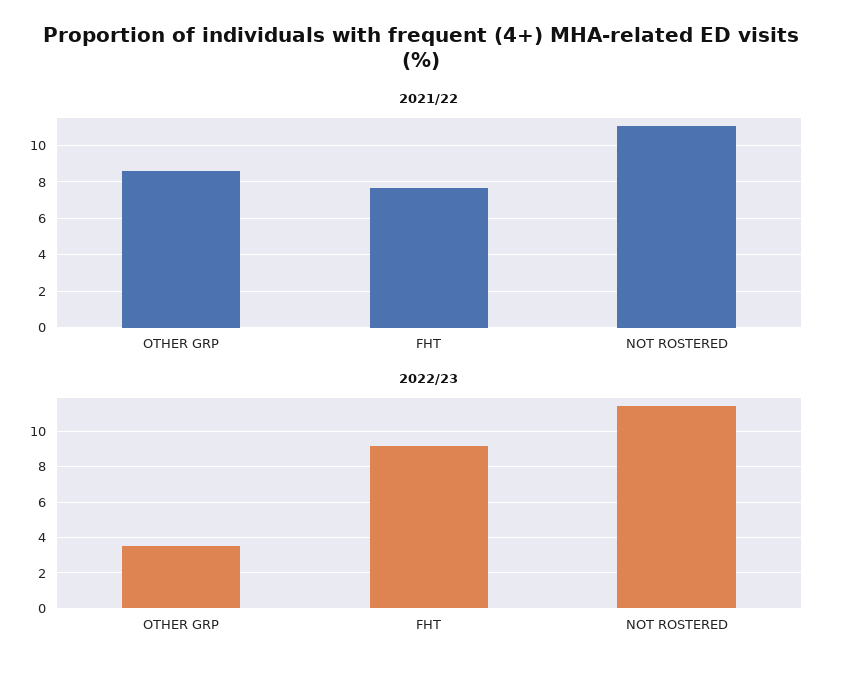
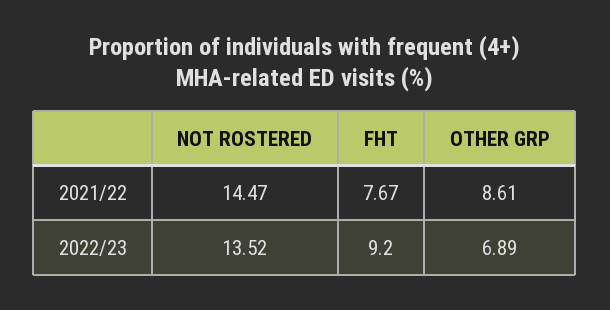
2021/22, NOT ROSTERED: 11 -> 14.47
2022/23, OTHER GRP: 3.5 -> 6.89
2022/23, NOT ROSTERED: 11.5 -> 13.52

